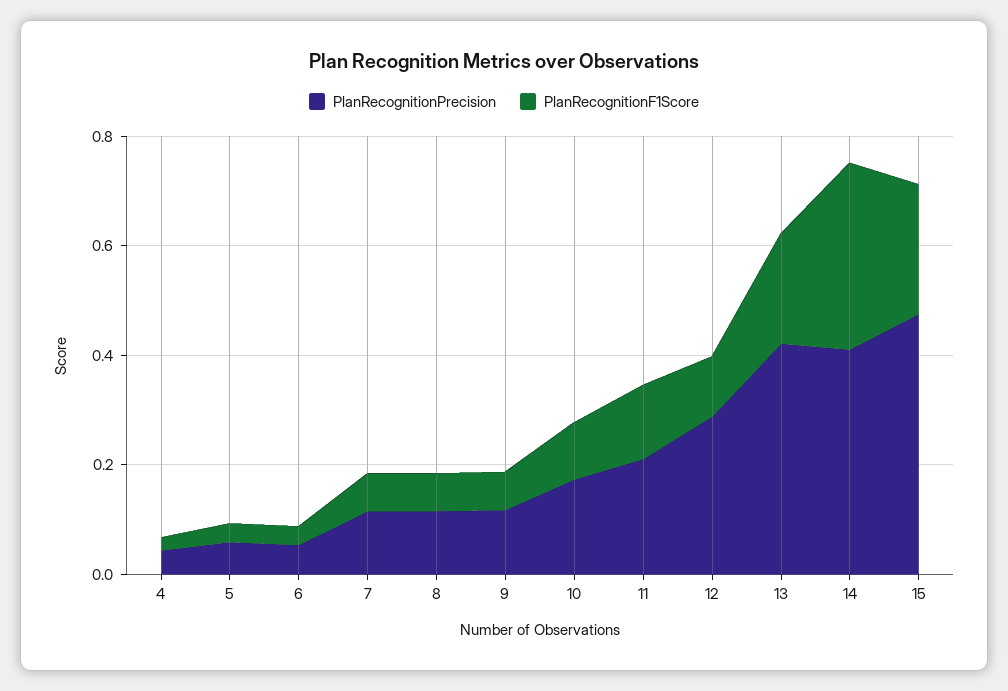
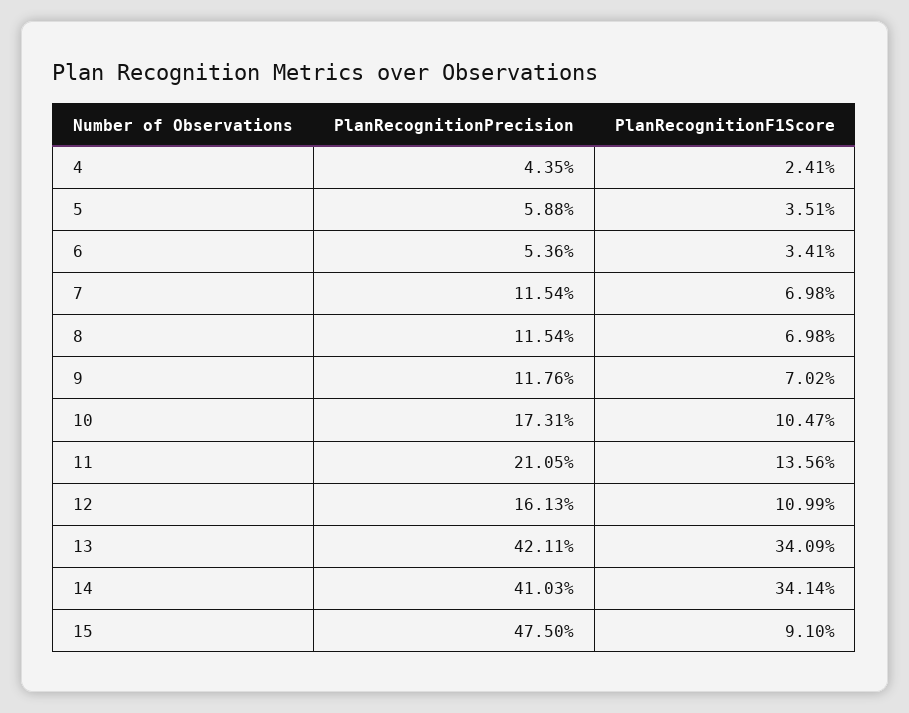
PlanRecognitionPrecision, 12: 0.3 -> 0.1613
PlanRecognitionF1Score, 13: 0.2 -> 0.3409
PlanRecognitionF1Score, 15: 0.25 -> 0.091

